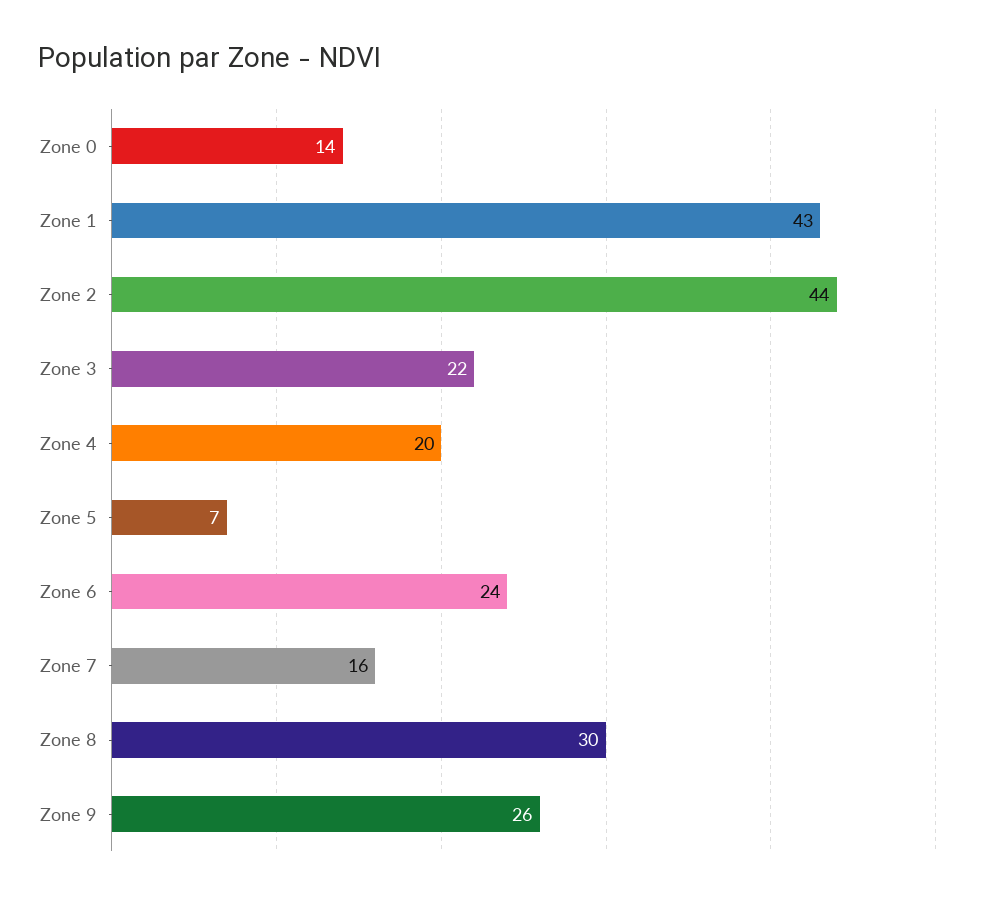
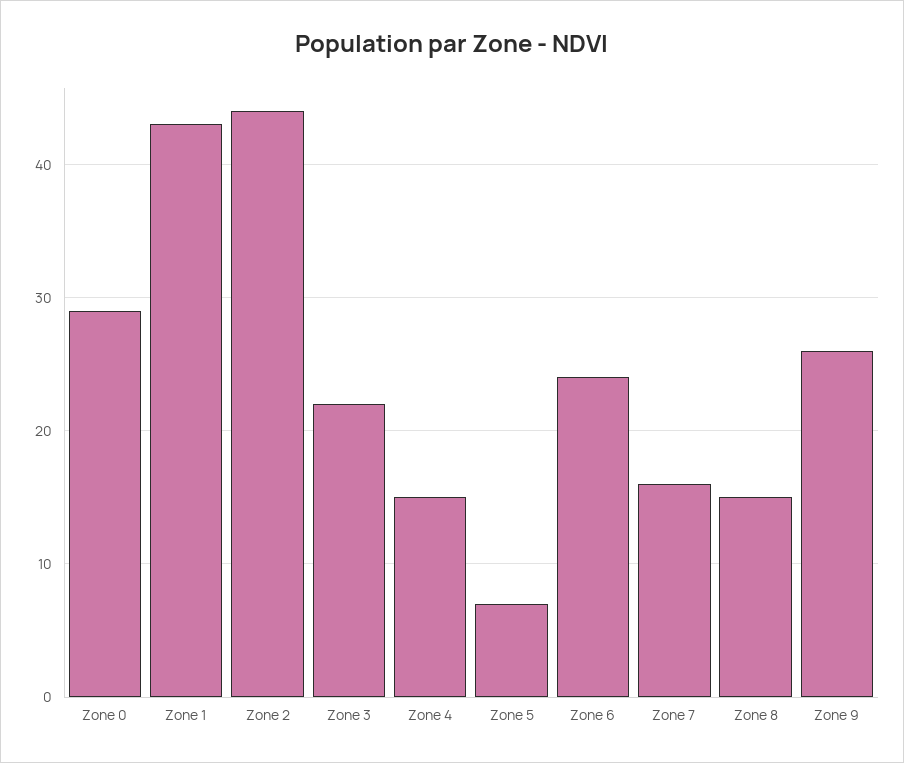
Zone 0: 14 -> 29
Zone 4: 20 -> 15
Zone 8: 30 -> 15

